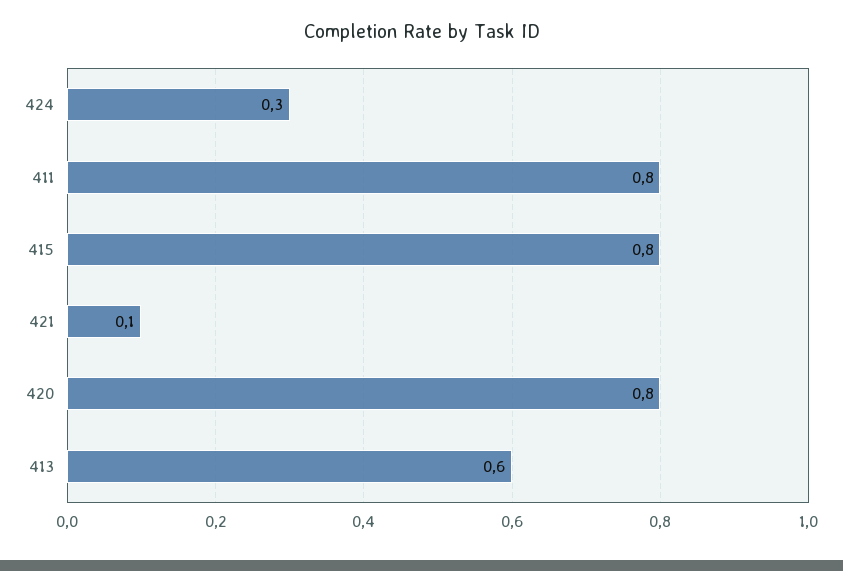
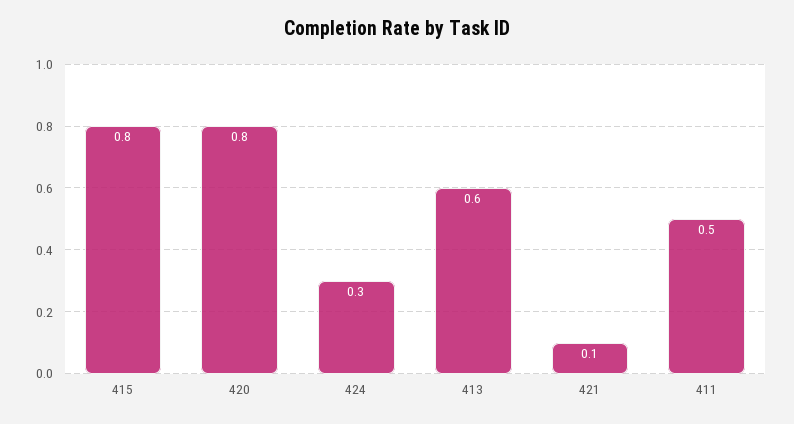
411: 0.8 -> 0.5

